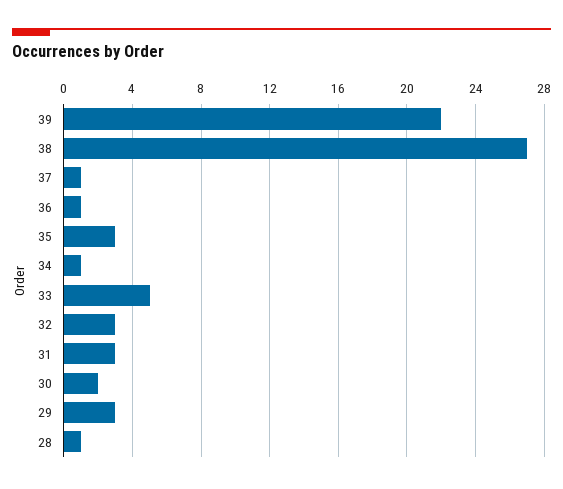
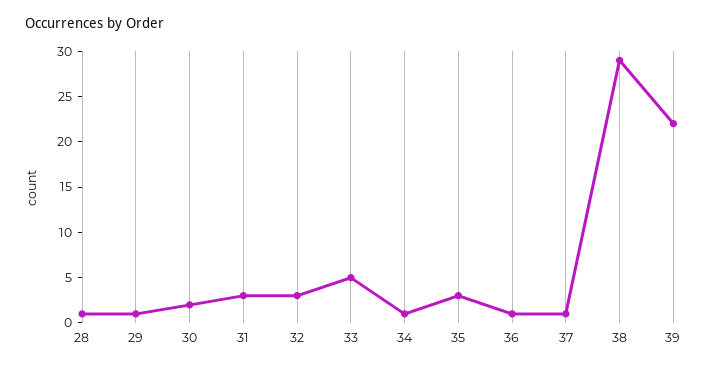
38: 27 -> 29
29: 3 -> 1

